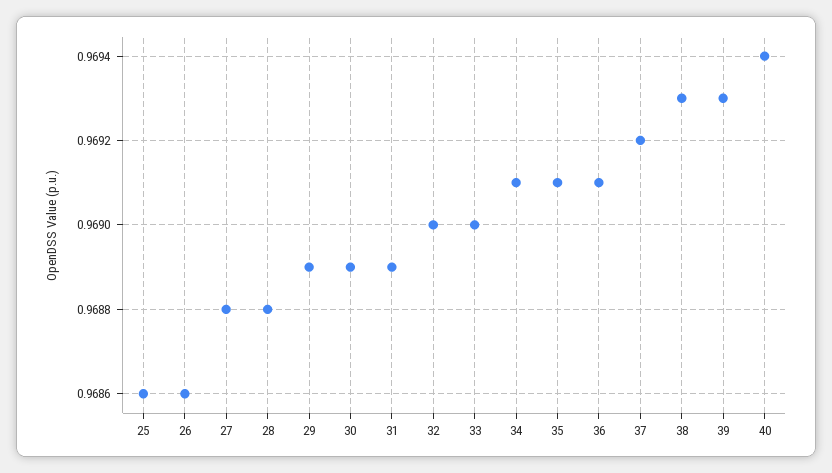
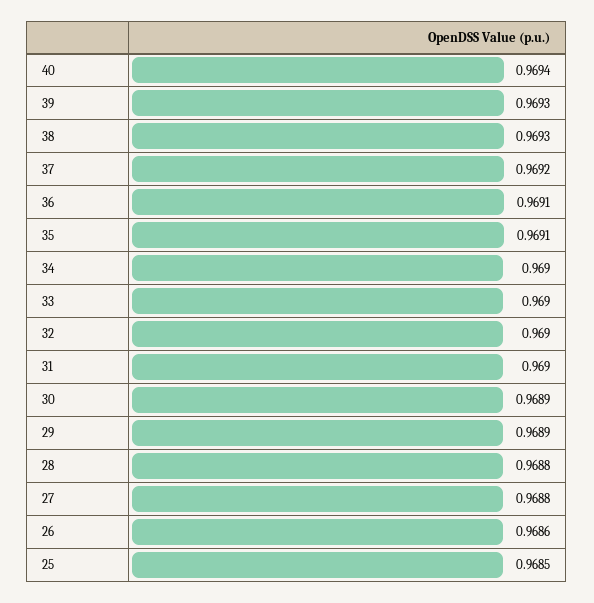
25: 0.9686 -> 0.9685
31: 0.9689 -> 0.969
34: 0.9691 -> 0.969

